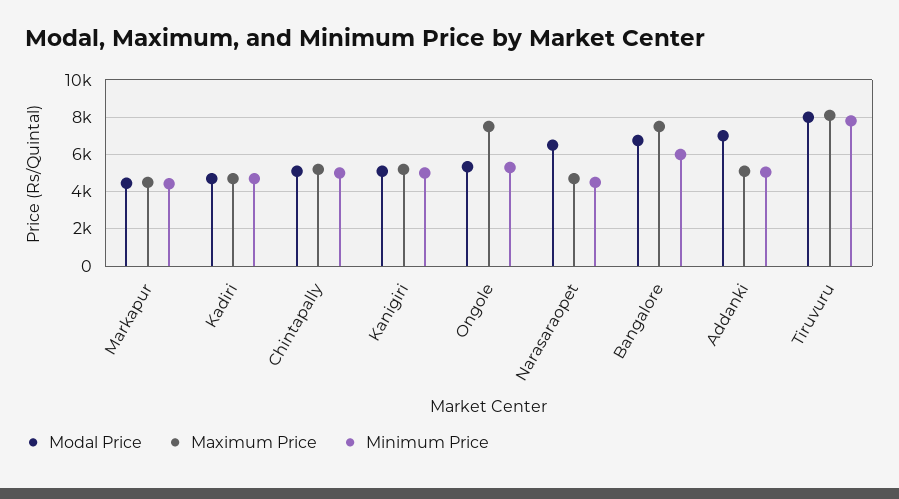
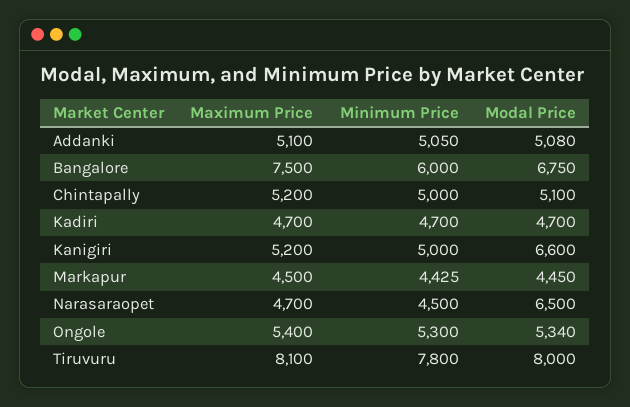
Modal Price, Kanigiri: 5000 -> 6600
Maximum Price, Ongole: 7500 -> 5400
Modal Price, Addanki: 7000 -> 5080

